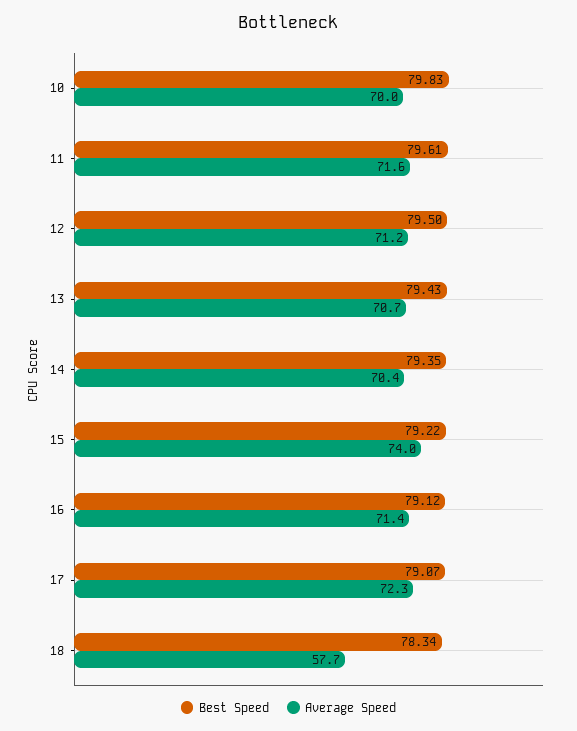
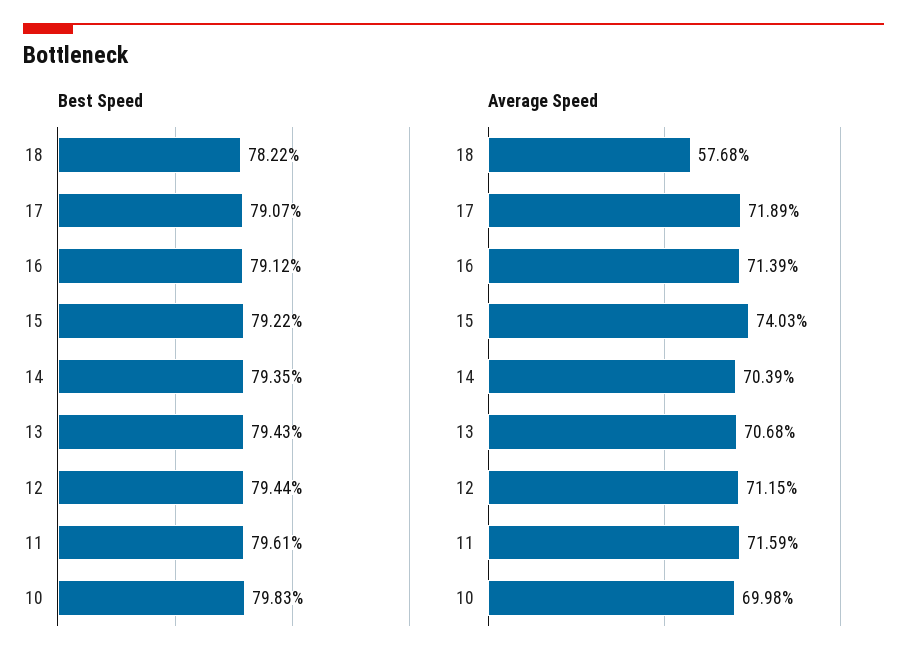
Best Speed, 12: 79.5 -> 79.44
Average Speed, 17: 72.3 -> 71.89
Best Speed, 18: 78.34 -> 78.22

